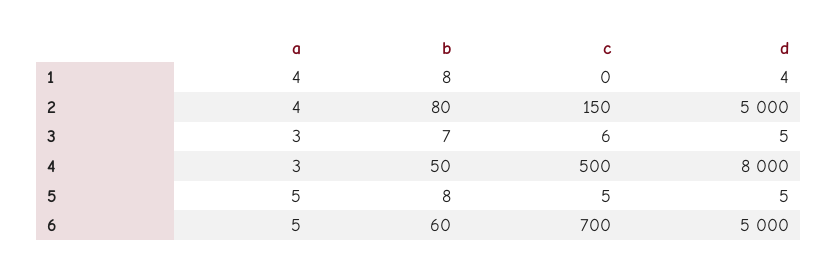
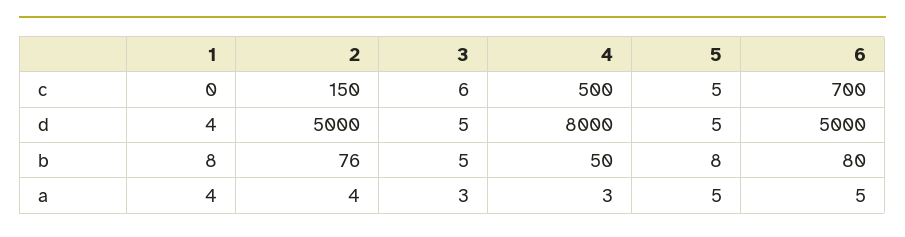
b, 2: 80 -> 76
b, 3: 7 -> 5
b, 6: 60 -> 80

